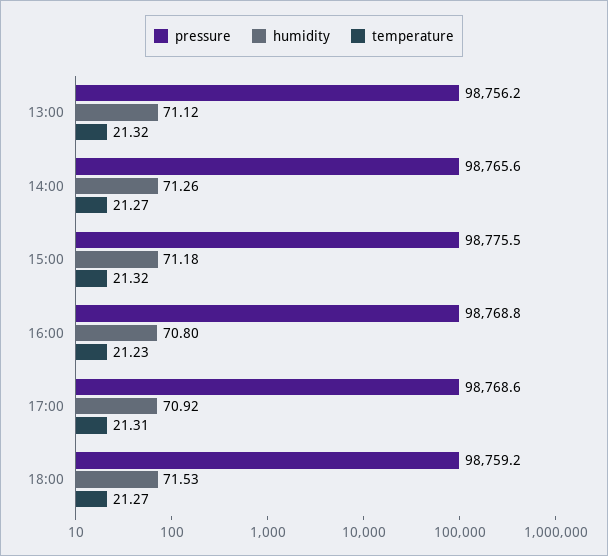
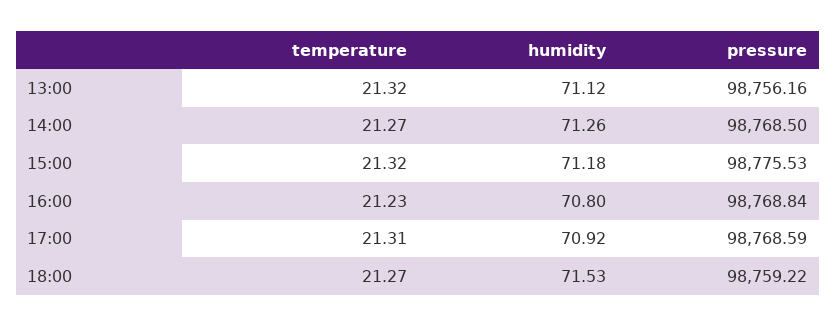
pressure, 14:00: 98765.6 -> 98768.5

